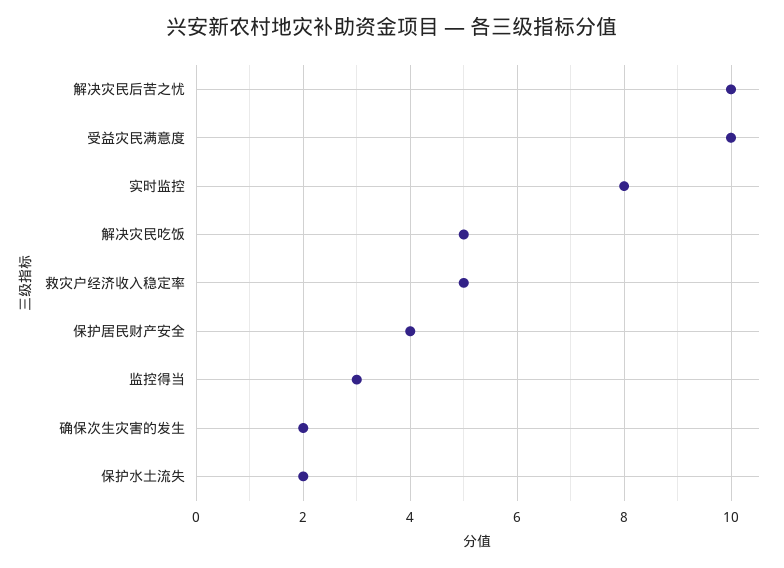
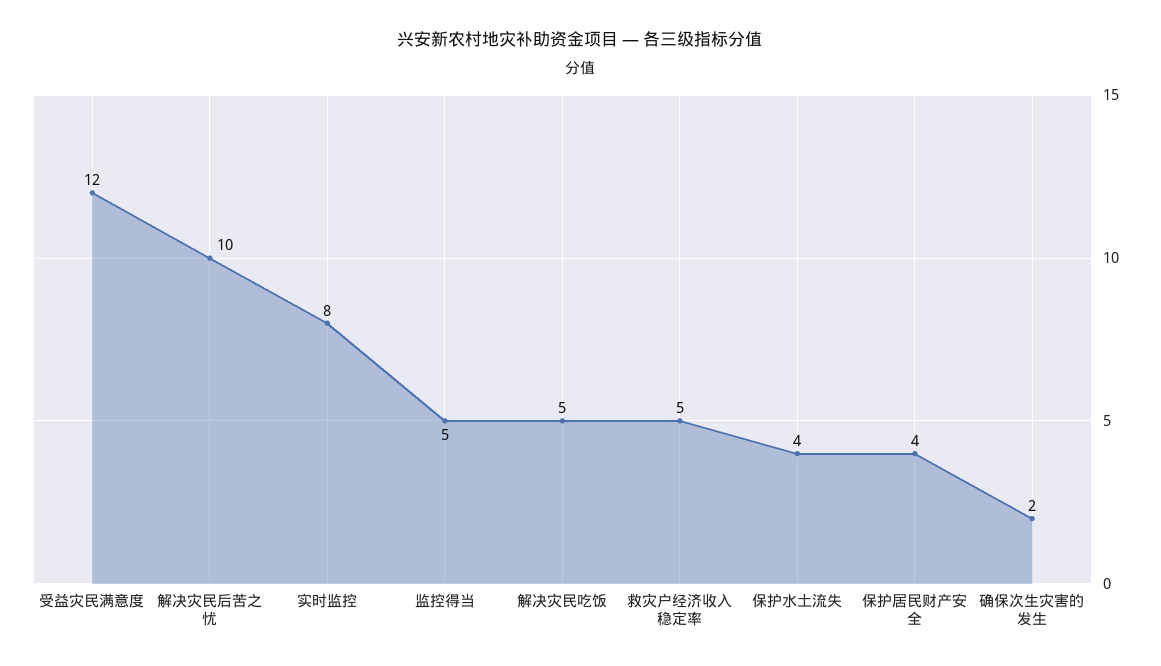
受益灾民满意度: 10 -> 12
监控得当: 3 -> 5
保护水土流失: 2 -> 4

